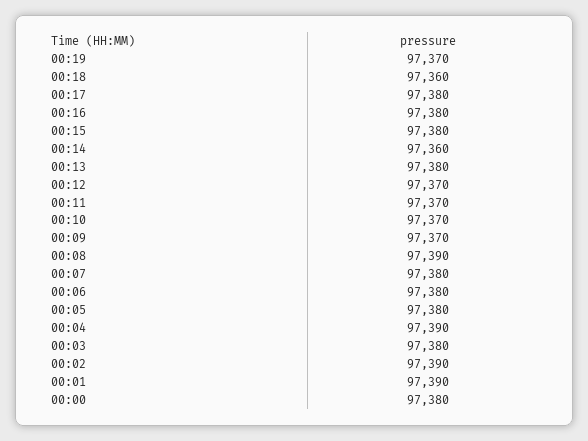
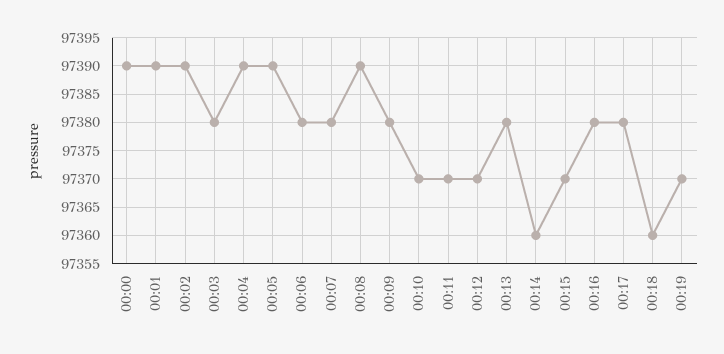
00:15: 97380 -> 97370
00:09: 97370 -> 97380
00:05: 97380 -> 97390
00:00: 97380 -> 97390

